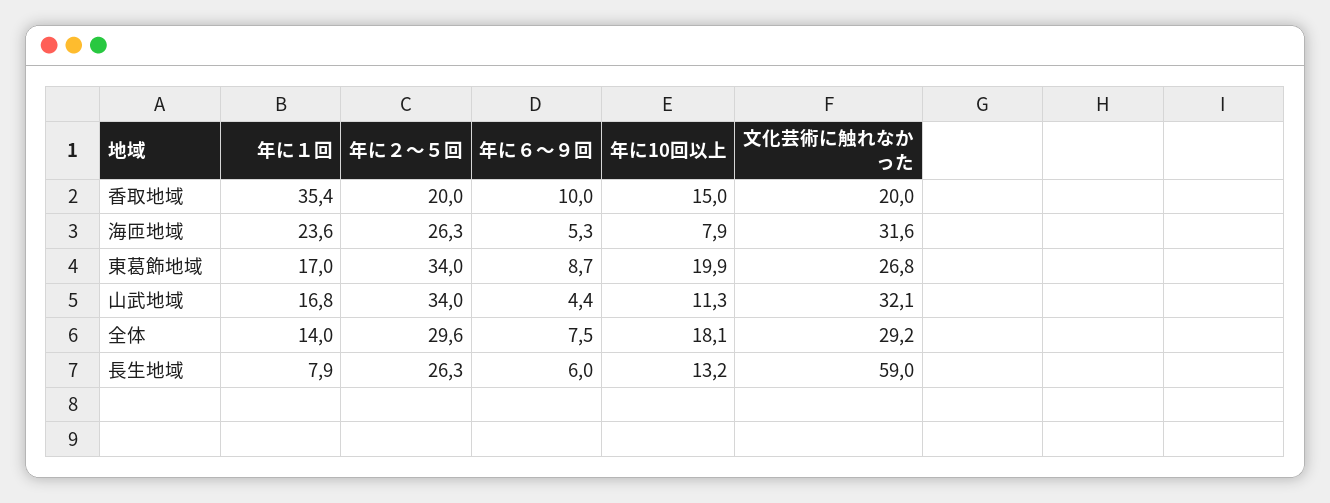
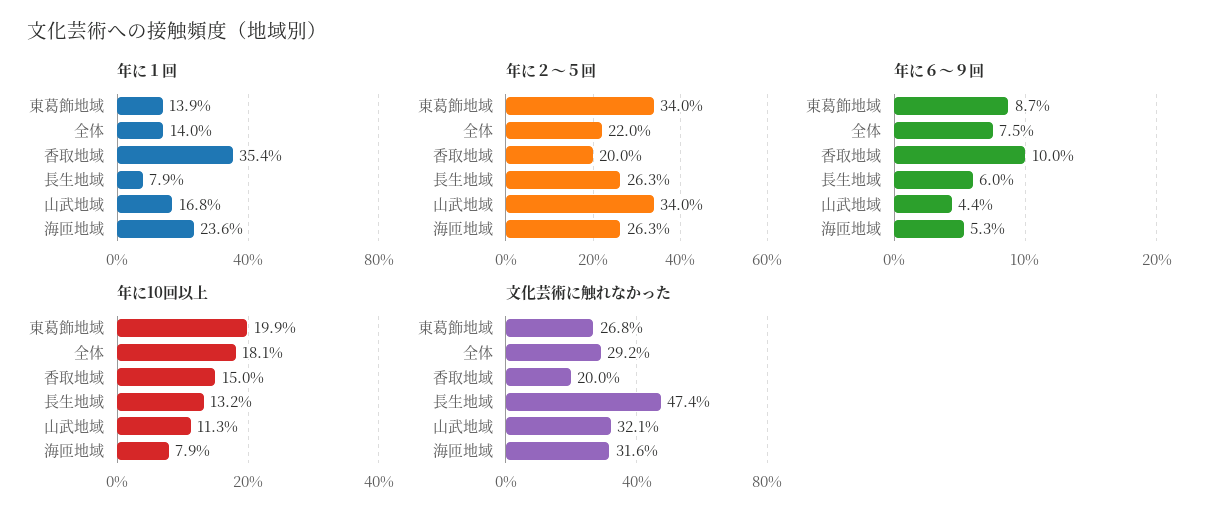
年に１回, 東葛飾地域: 17 -> 13.9
年に２～５回, 全体: 29.6 -> 22
文化芸術に触れなかった, 長生地域: 59 -> 47.4

